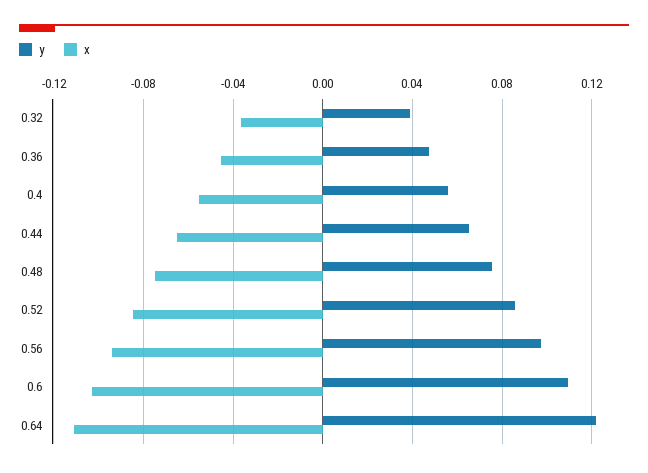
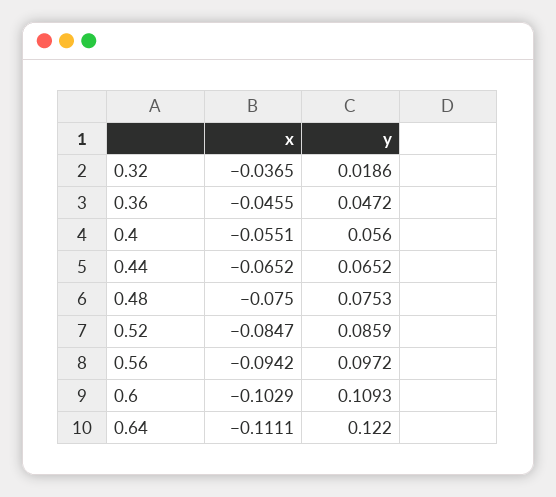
y, 0.32: 0.04 -> 0.0186

